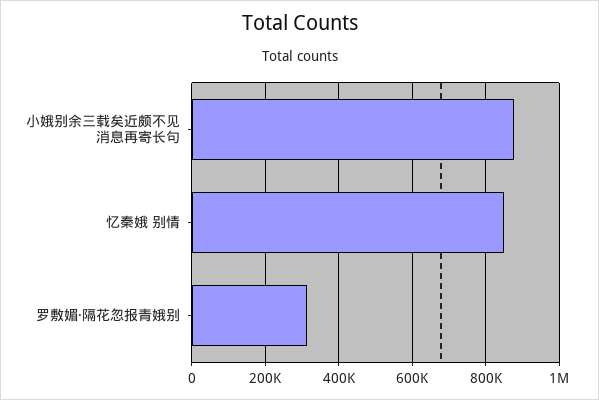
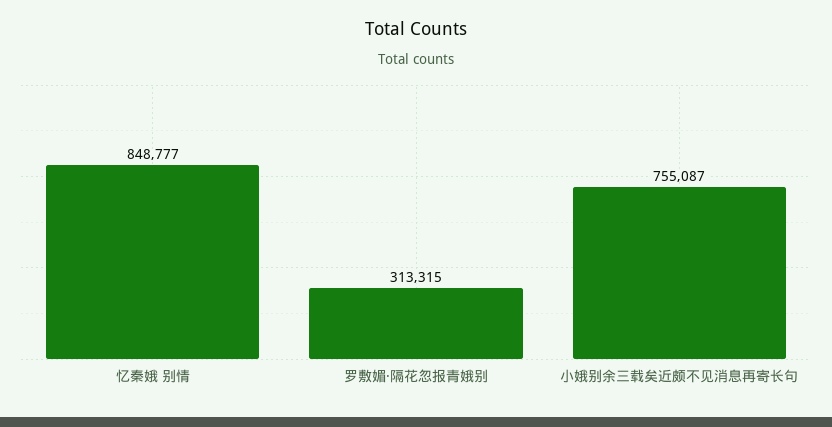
小娥别余三载矣近颇不见消息再寄长句: 880000 -> 755087

